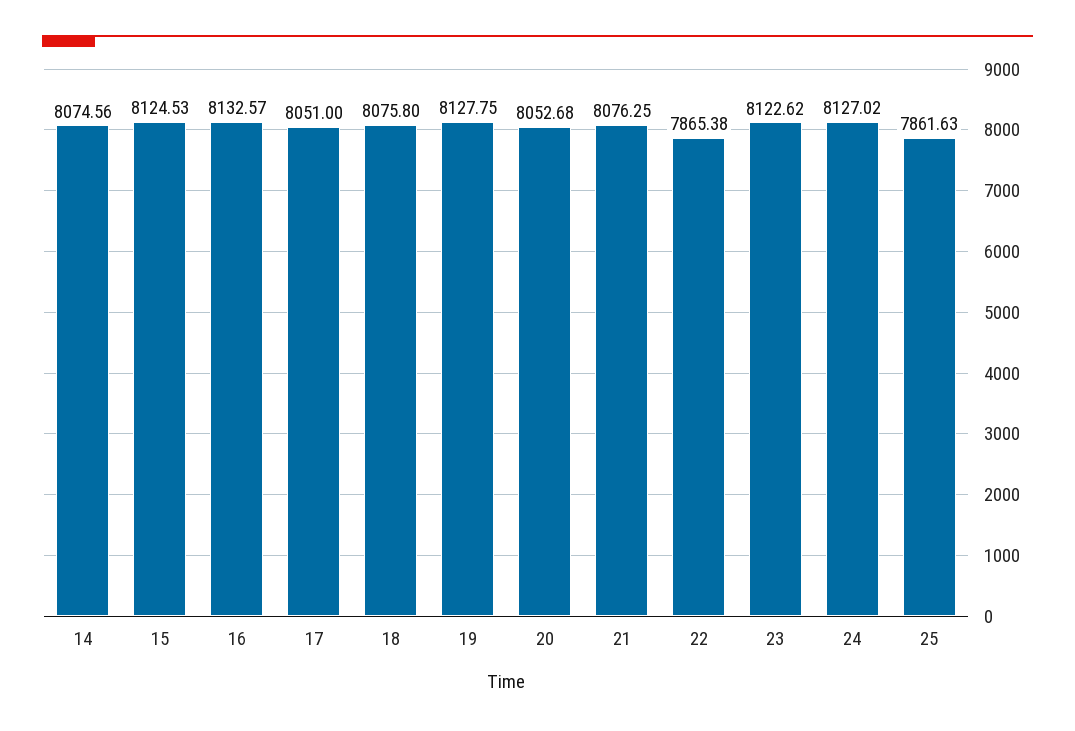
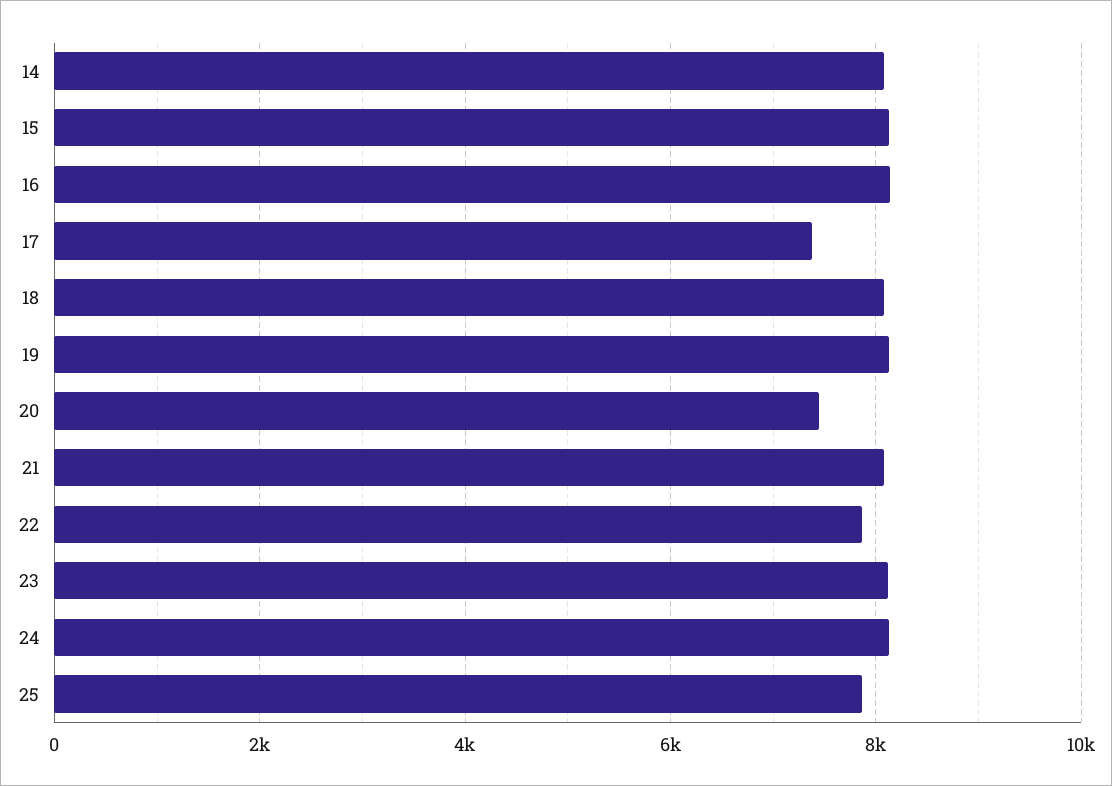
17: 8051 -> 7400
20: 8052.68 -> 7400

